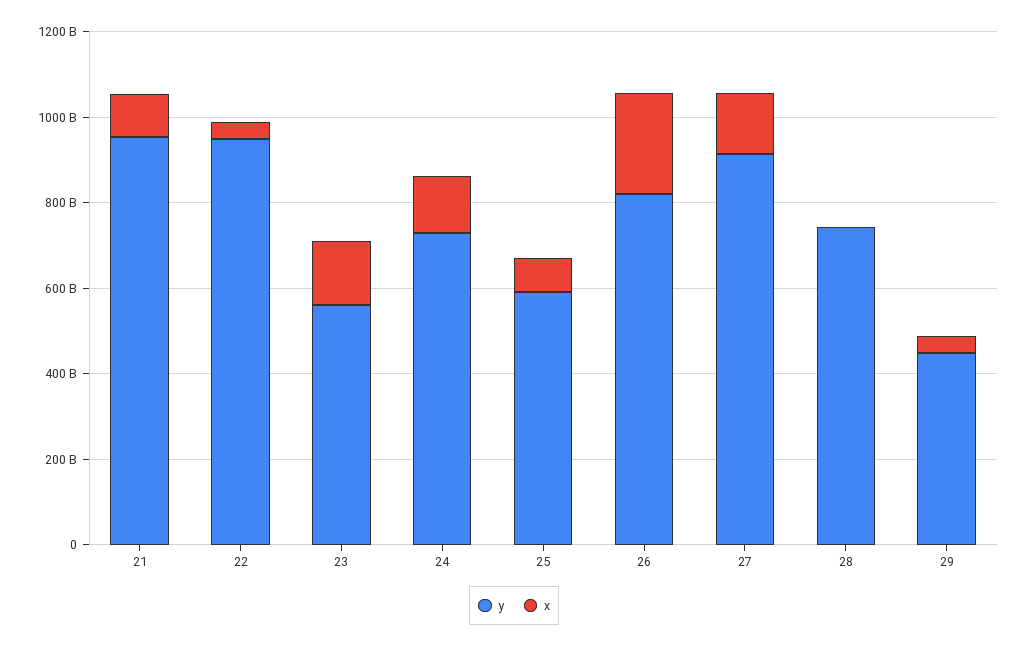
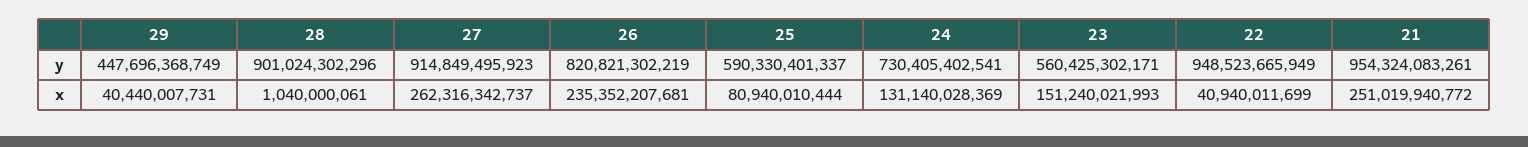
x, 21: 100000000000 -> 251019940772
x, 27: 150000000000 -> 262316342737
y, 28: 750000000000 -> 901024302296

